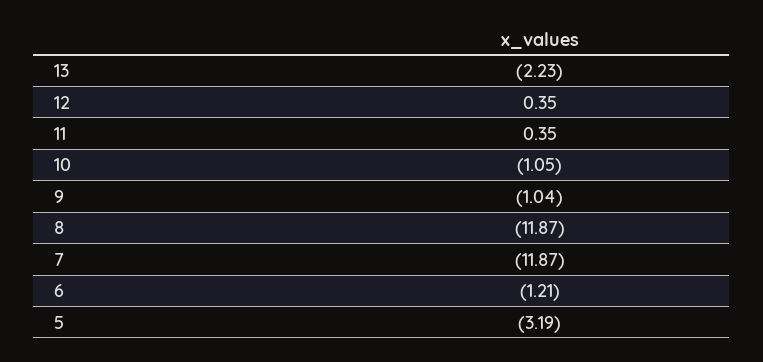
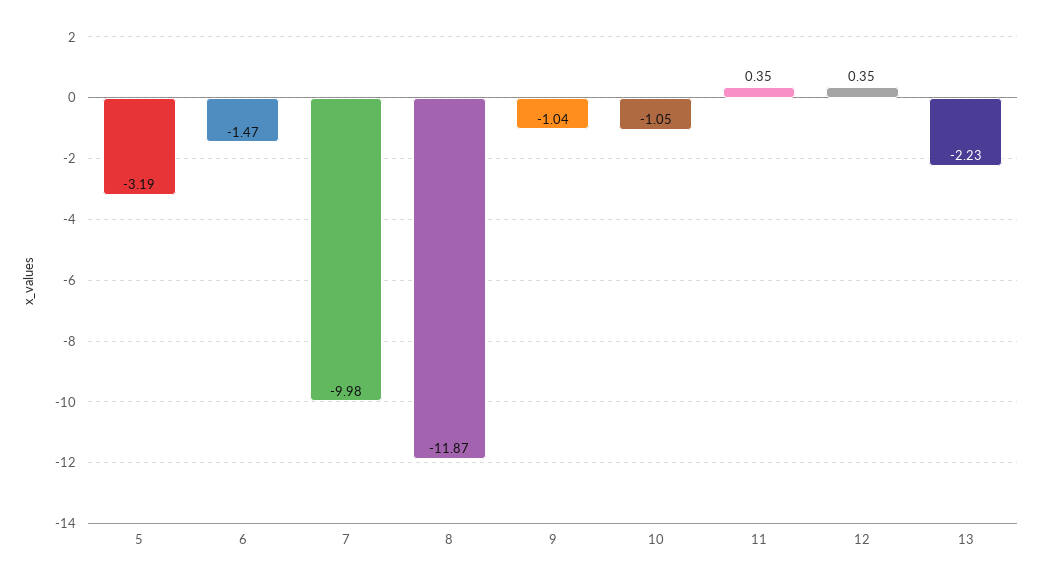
7: -11.87 -> -9.98
6: -1.21 -> -1.47

